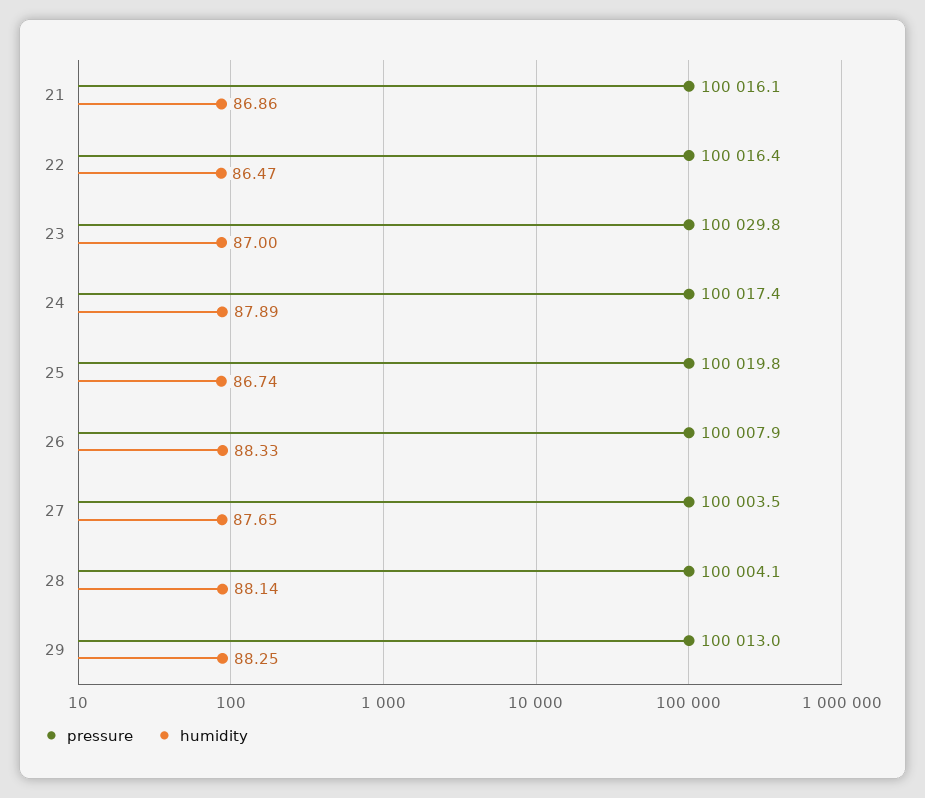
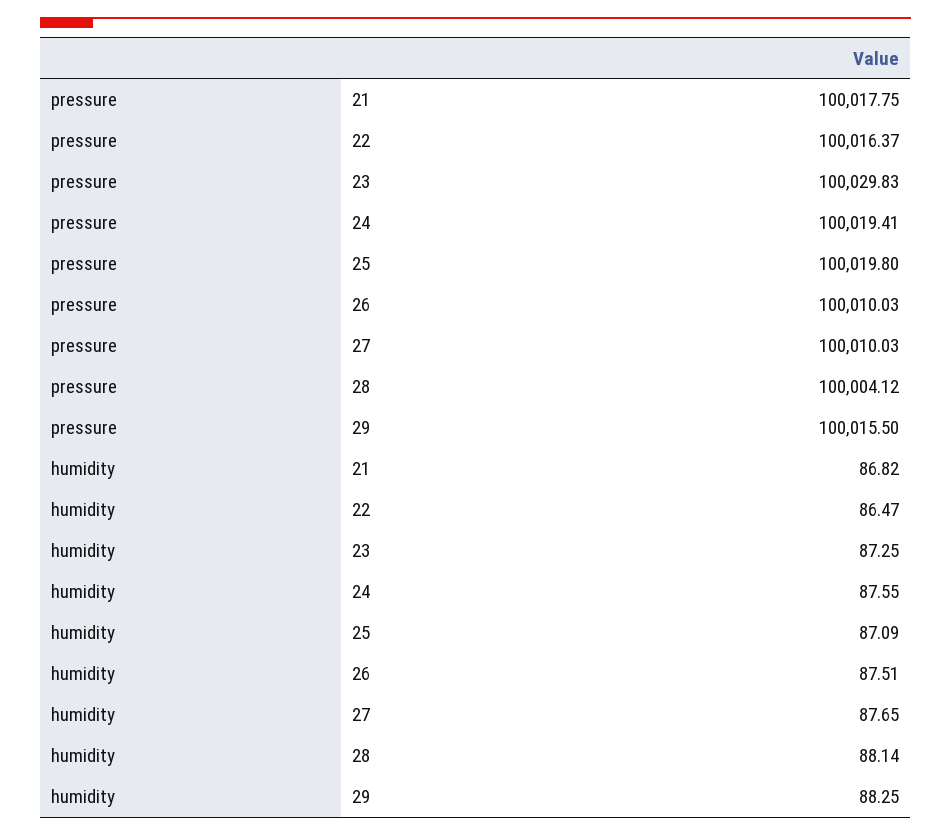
pressure, 21: 100016.1 -> 100017.75
humidity, 21: 86.86 -> 86.82
humidity, 23: 87 -> 87.25
pressure, 24: 100017.4 -> 100019.41
humidity, 24: 87.89 -> 87.55
humidity, 25: 86.74 -> 87.09
pressure, 26: 100007.9 -> 100010.03
humidity, 26: 88.33 -> 87.51
pressure, 27: 100003.5 -> 100010.03
pressure, 29: 100013 -> 100015.5

